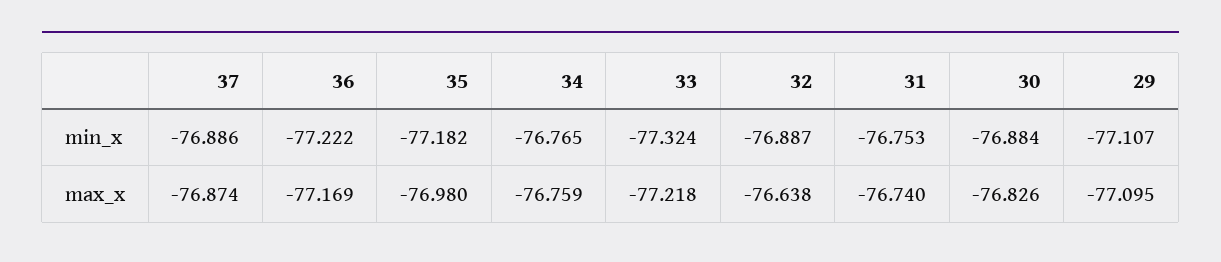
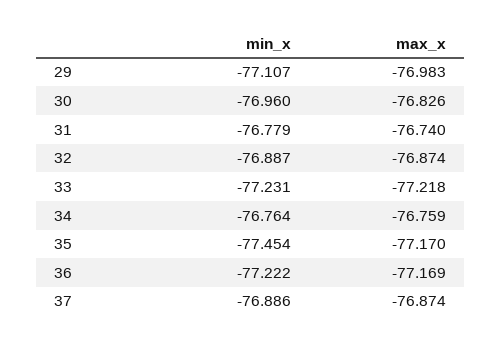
35, min_x: -77.182 -> -77.454
34, min_x: -76.765 -> -76.764
33, min_x: -77.324 -> -77.231
31, min_x: -76.753 -> -76.779
30, min_x: -76.884 -> -76.96
35, max_x: -76.98 -> -77.17
32, max_x: -76.638 -> -76.874
29, max_x: -77.095 -> -76.983

